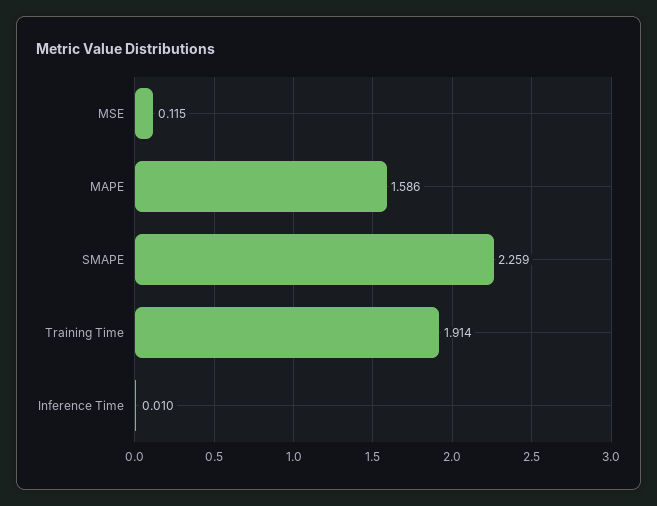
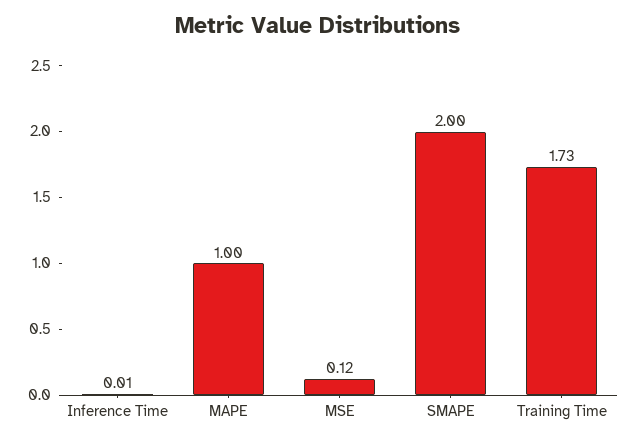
MAPE: 1.586 -> 1
SMAPE: 2.259 -> 2
Training Time: 1.914 -> 1.73

